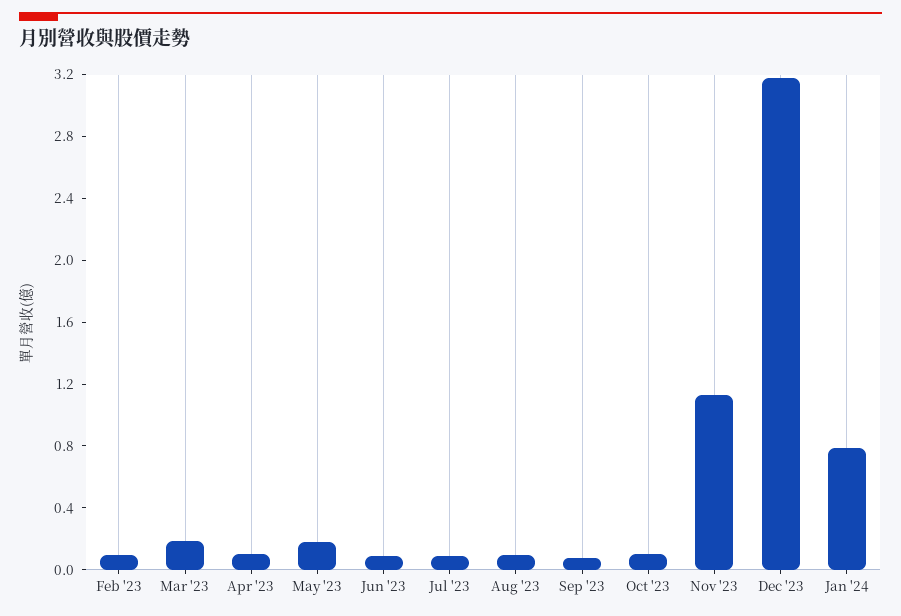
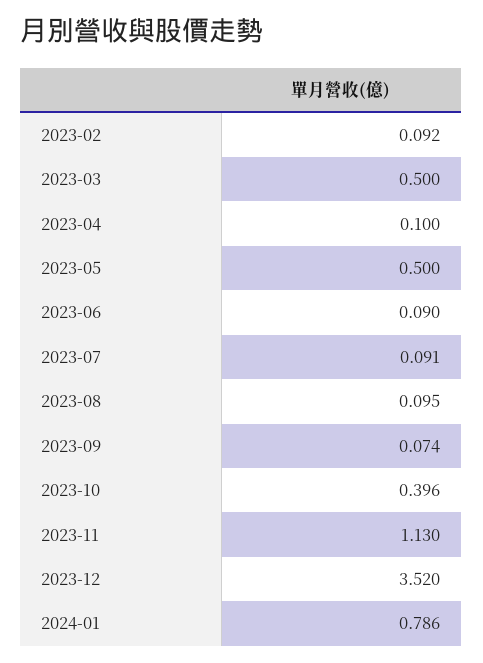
Mar '23: 0.2 -> 0.5
May '23: 0.2 -> 0.5
Oct '23: 0.1 -> 0.396
Dec '23: 3.2 -> 3.52

